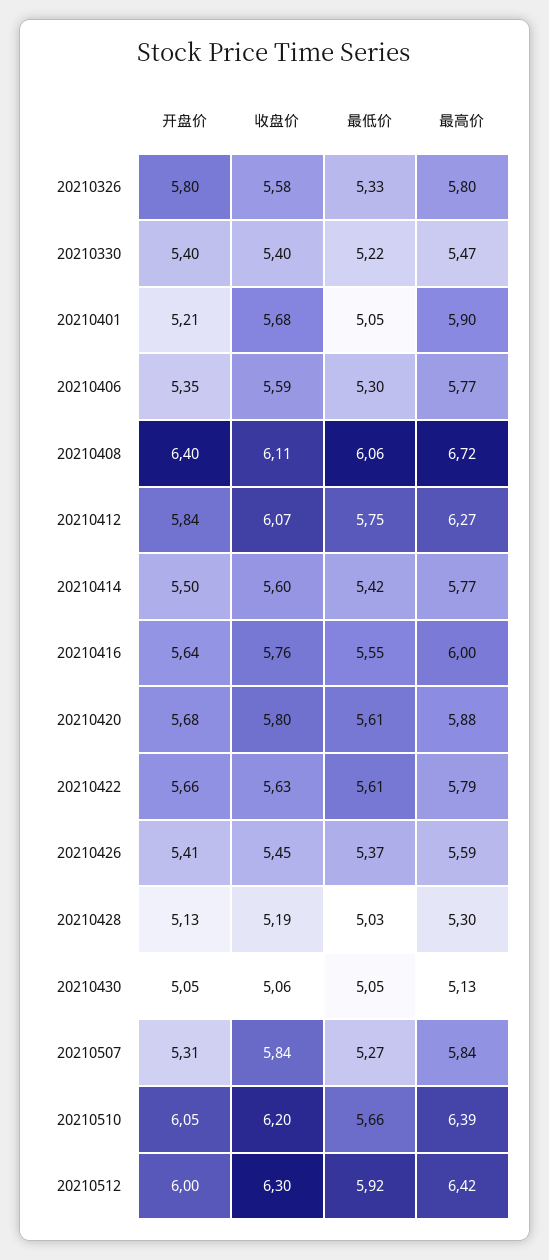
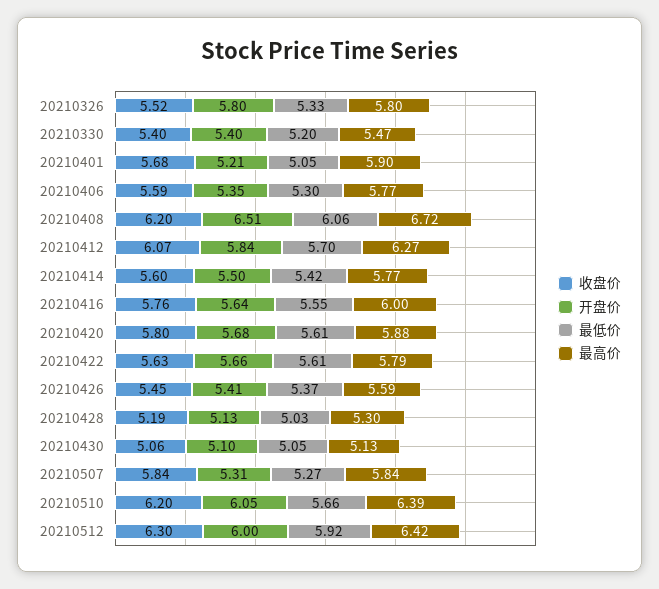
收盘价, 20210326: 5.58 -> 5.52
最低价, 20210330: 5.22 -> 5.2
开盘价, 20210408: 6.4 -> 6.51
收盘价, 20210408: 6.11 -> 6.2
最低价, 20210412: 5.75 -> 5.7
开盘价, 20210430: 5.05 -> 5.1

